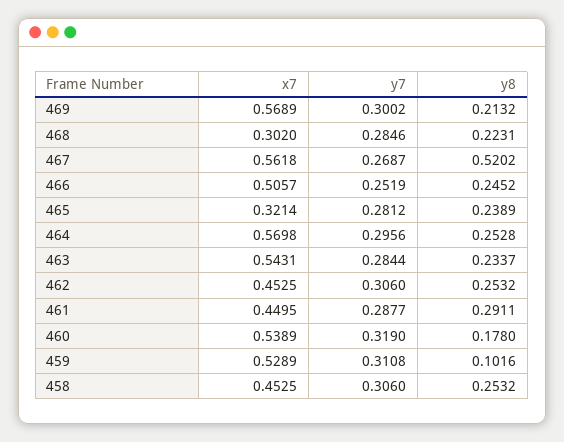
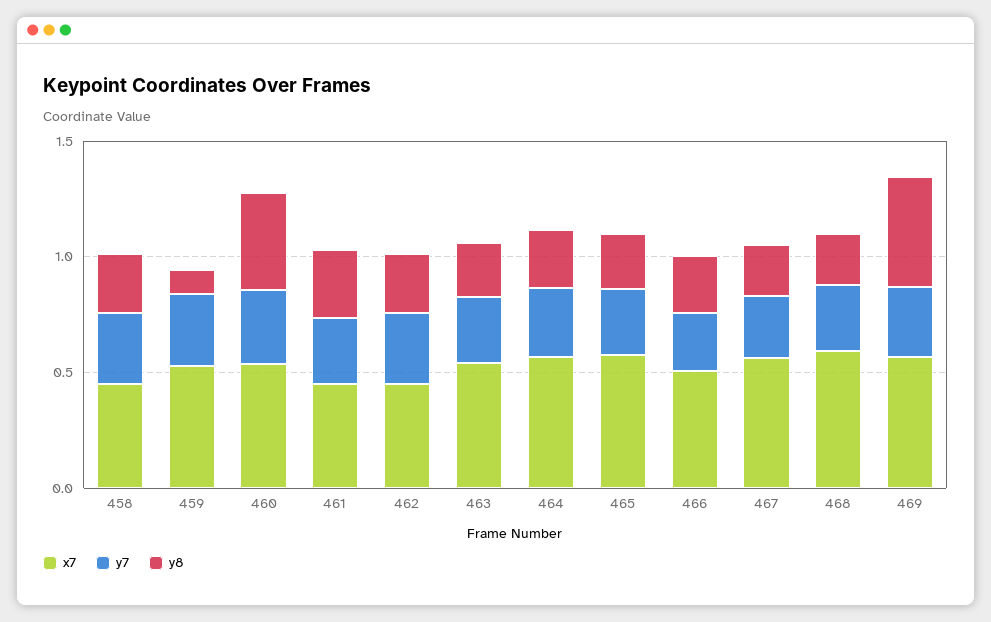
y8, 469: 0.2132 -> 0.5
x7, 468: 0.302 -> 0.6
y8, 467: 0.5202 -> 0.2
x7, 465: 0.3214 -> 0.6
y8, 460: 0.178 -> 0.4

